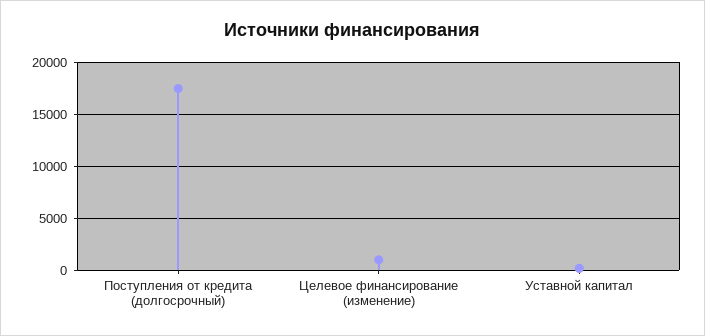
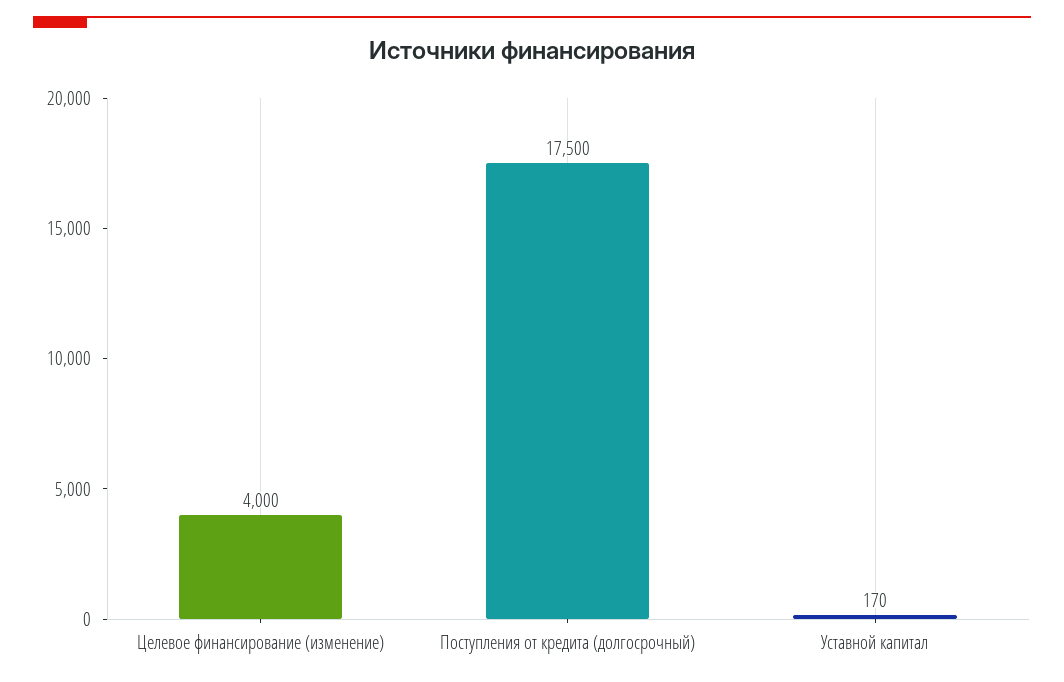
Целевое финансирование (изменение): 1000 -> 4000

